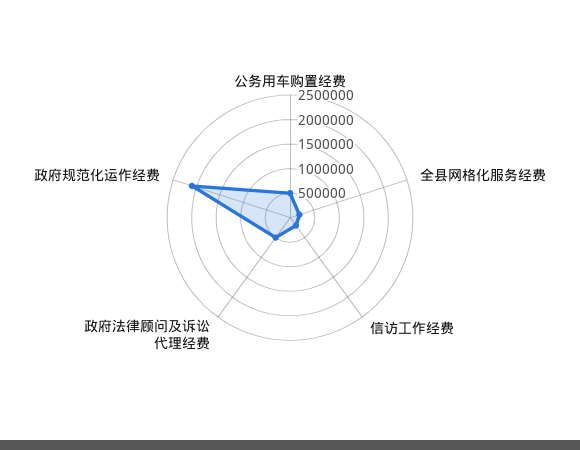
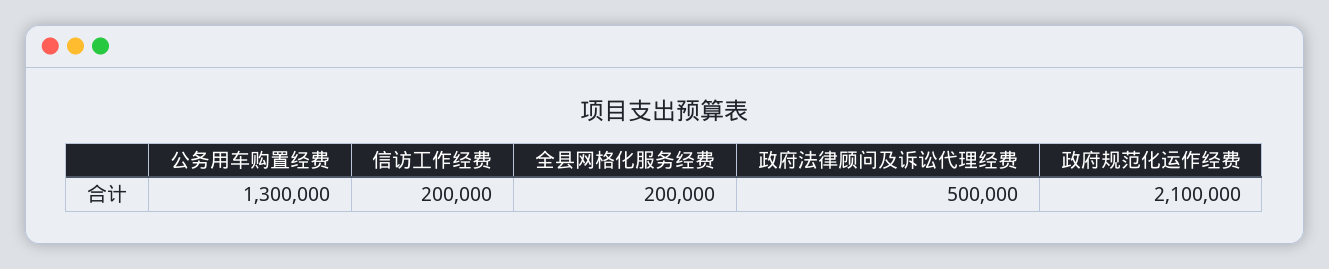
公务用车购置经费: 500000 -> 1300000

